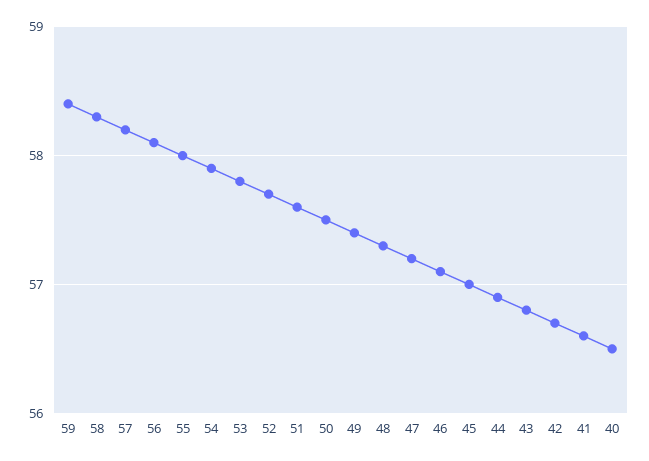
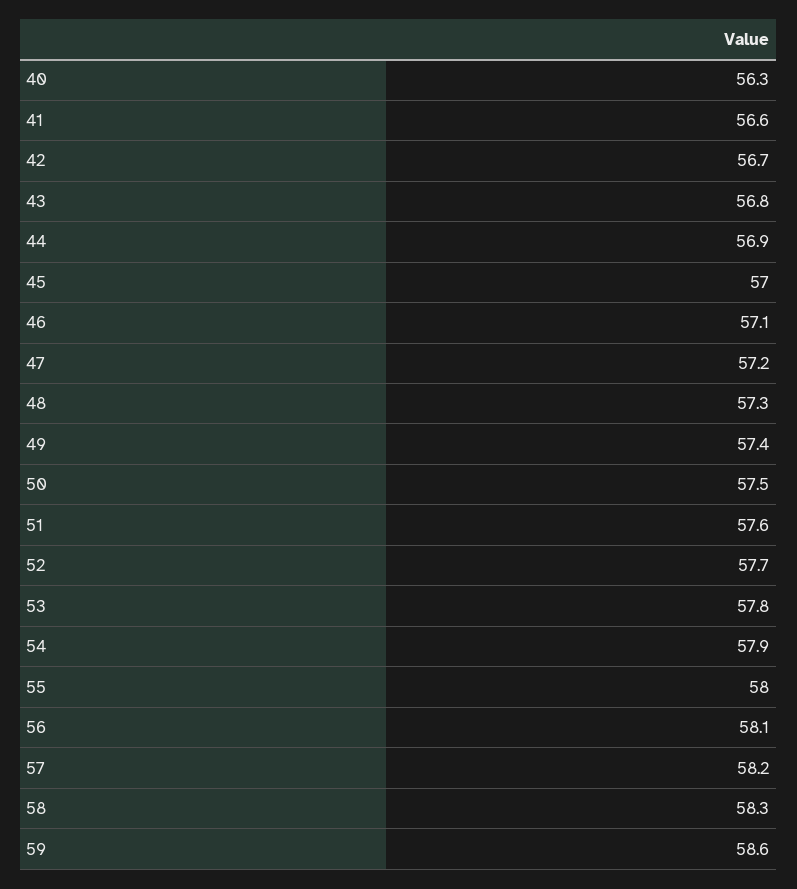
59: 58.4 -> 58.6
40: 56.5 -> 56.3

